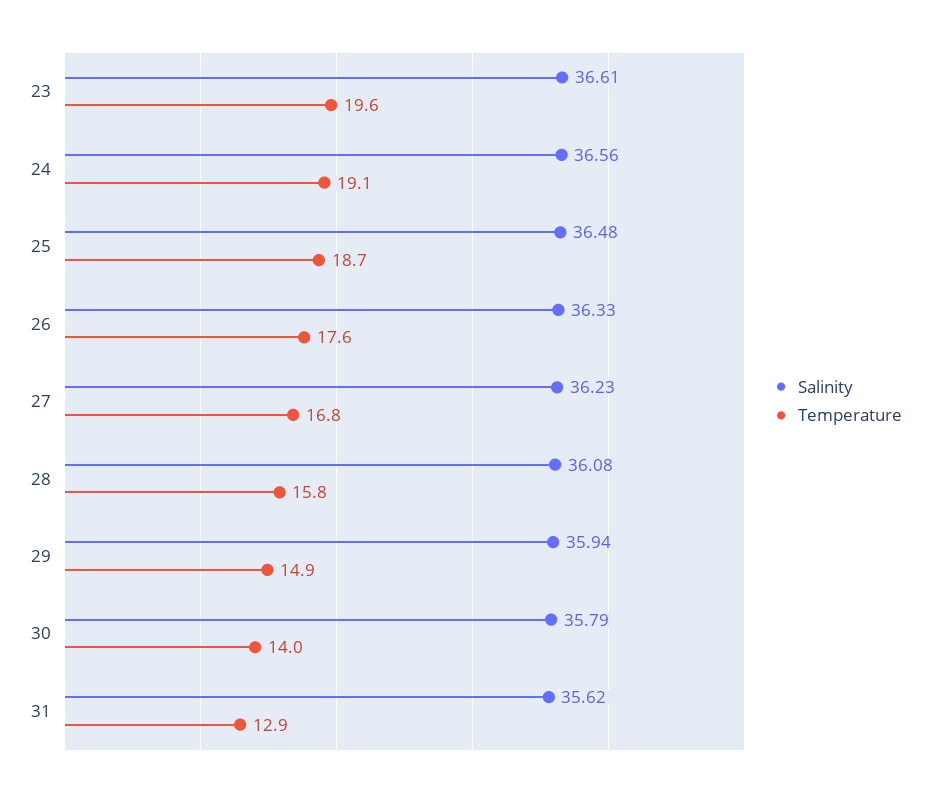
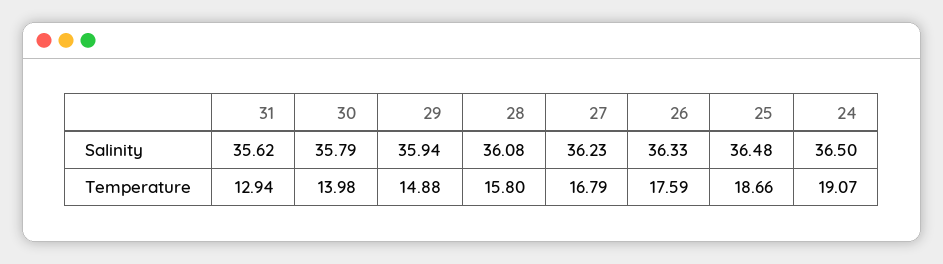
Salinity, 23: 36.61 -> none
Temperature, 23: 19.6 -> none
Salinity, 24: 36.56 -> 36.5

